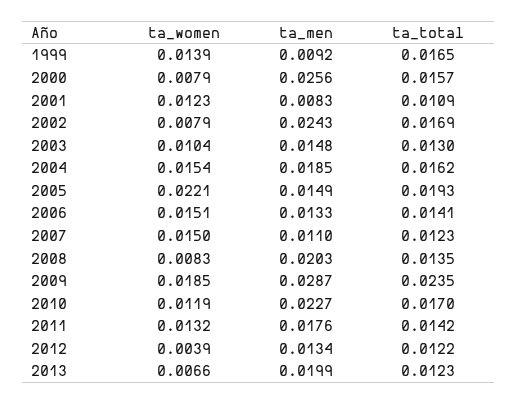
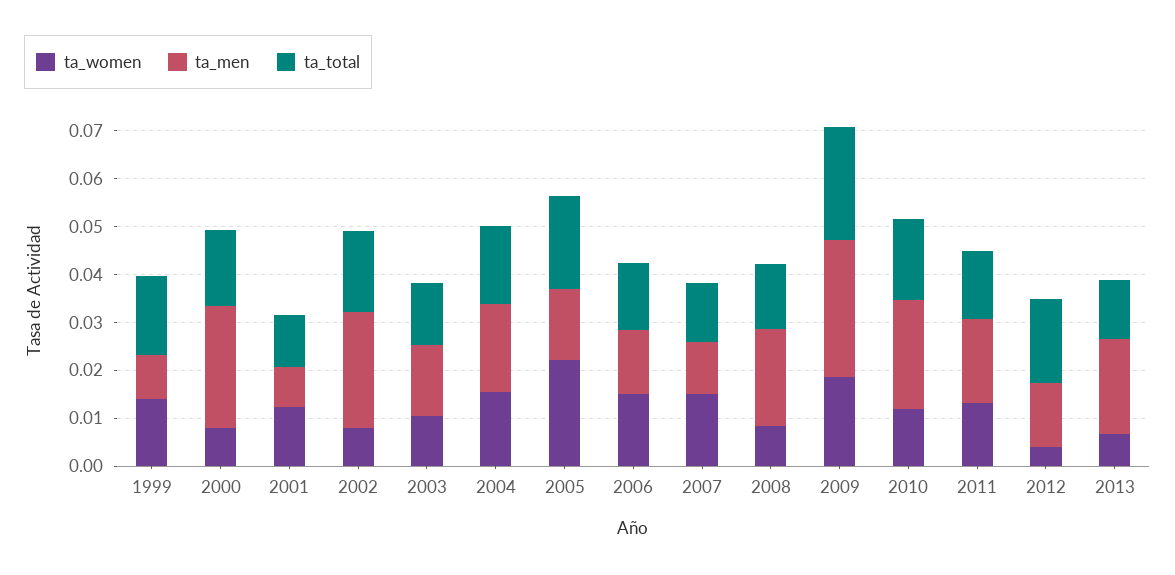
ta_total, 2012: 0.0122 -> 0.018

